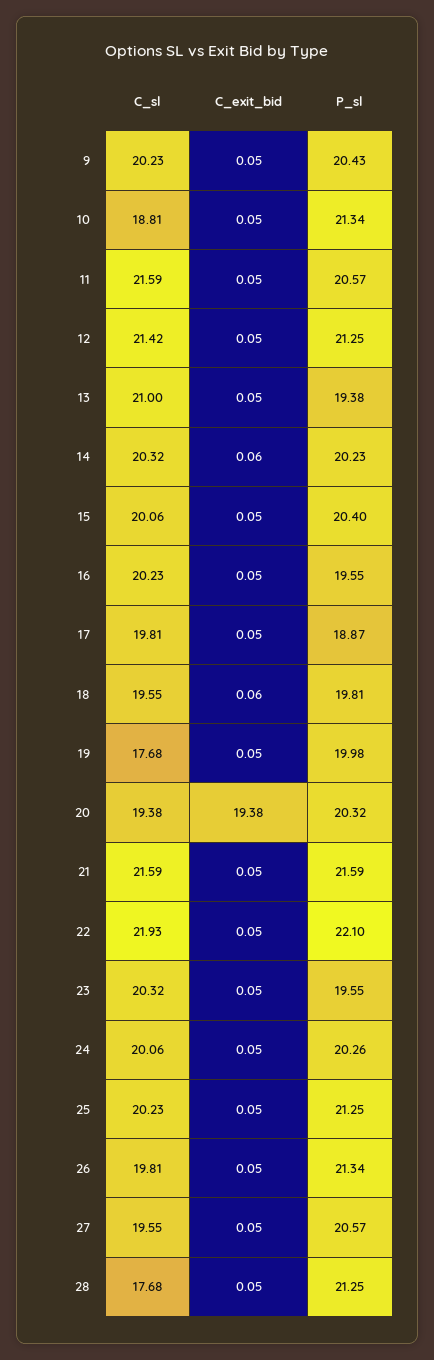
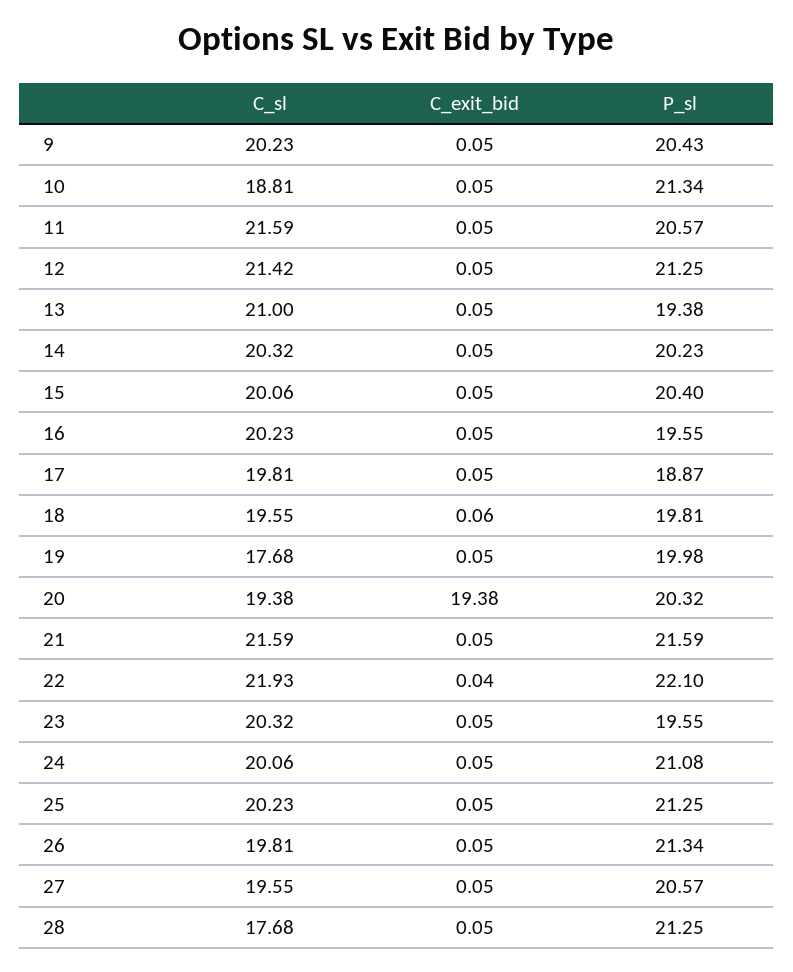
C_exit_bid, 14: 0.06 -> 0.05
C_exit_bid, 22: 0.05 -> 0.04
P_sl, 24: 20.26 -> 21.08

